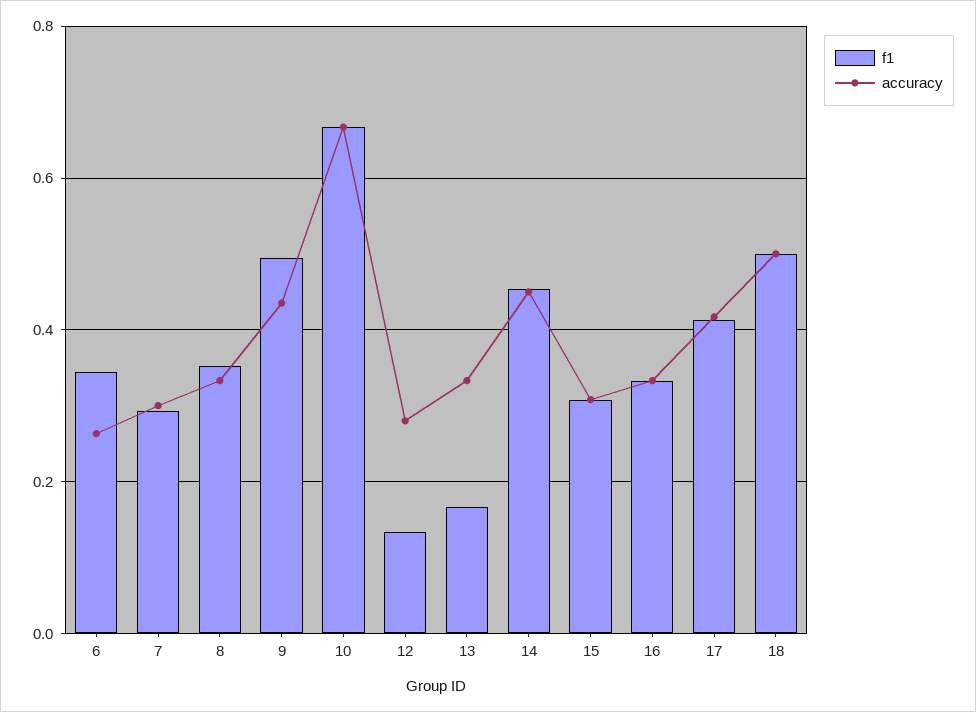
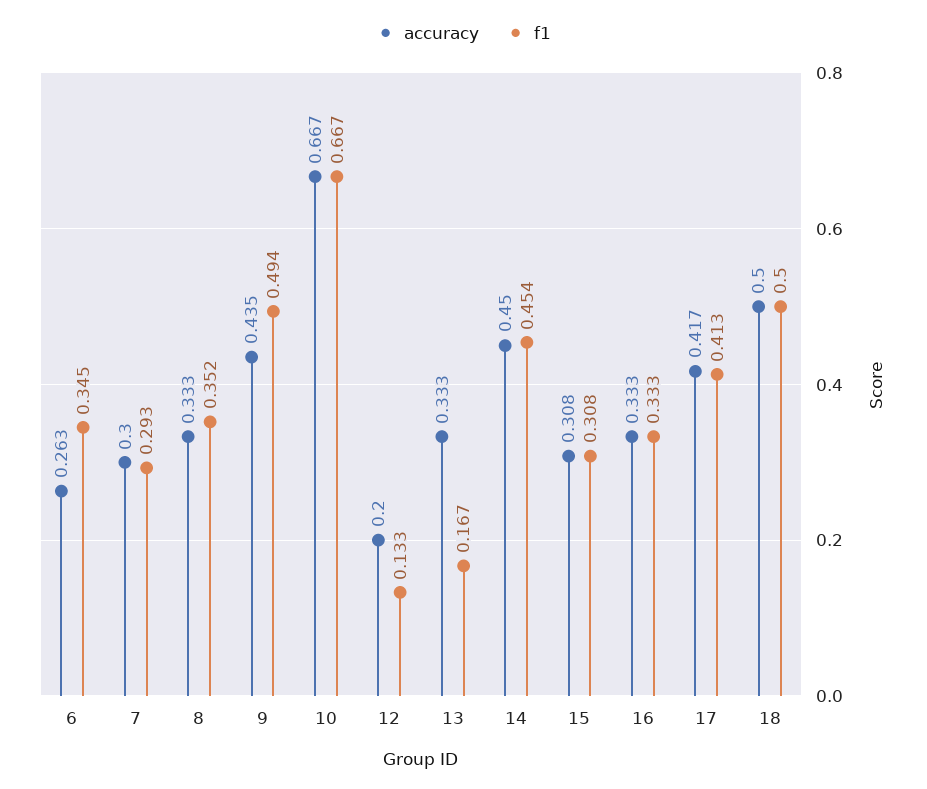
accuracy, 12: 0.28 -> 0.2

